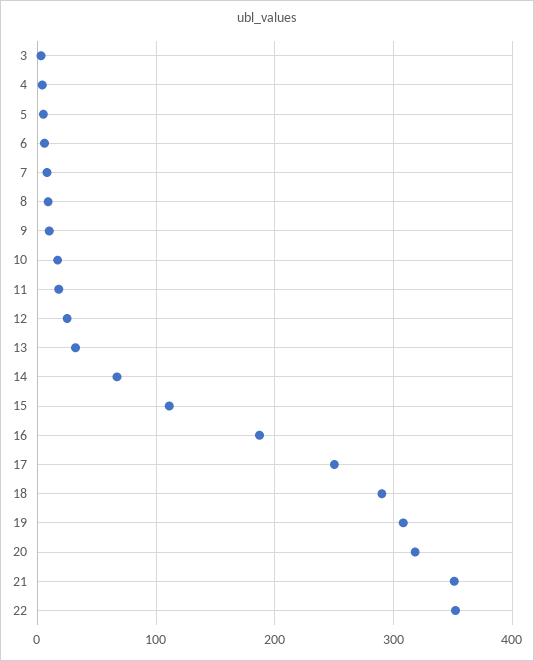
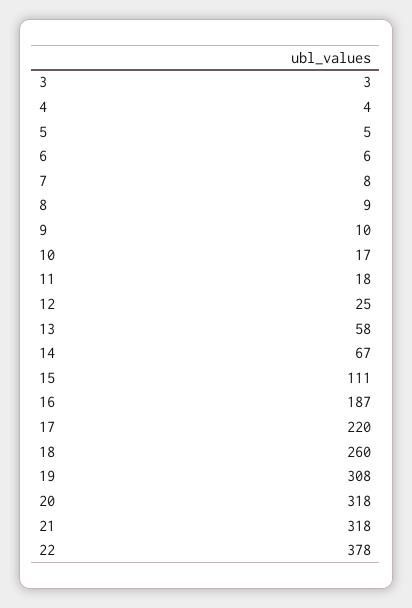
13: 30 -> 58
17: 250 -> 220
18: 290 -> 260
21: 350 -> 318
22: 350 -> 378

